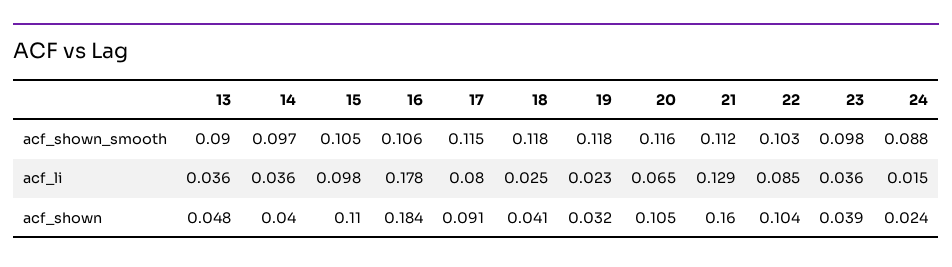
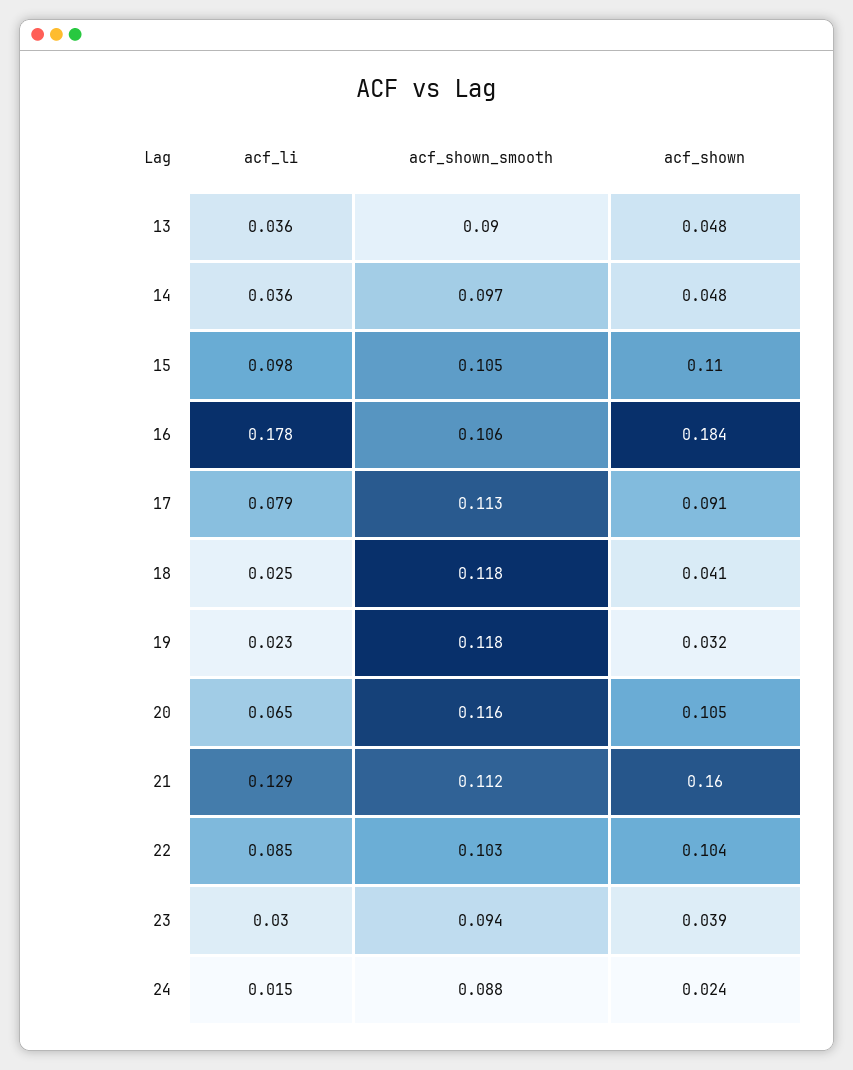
17, acf_shown_smooth: 0.115 -> 0.113
23, acf_shown_smooth: 0.098 -> 0.094
17, acf_li: 0.08 -> 0.079
23, acf_li: 0.036 -> 0.03
14, acf_shown: 0.04 -> 0.048

